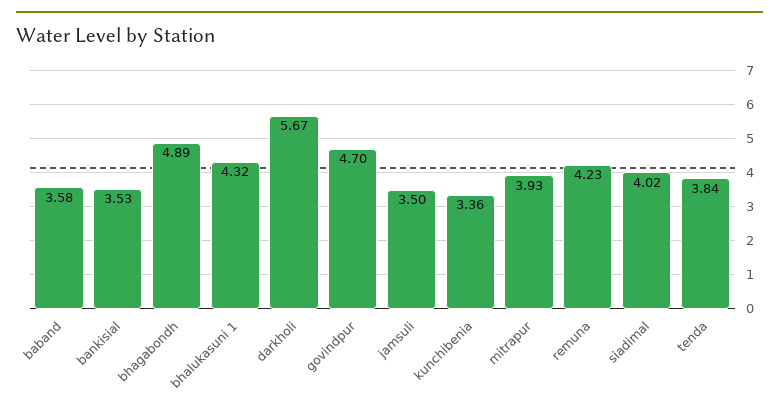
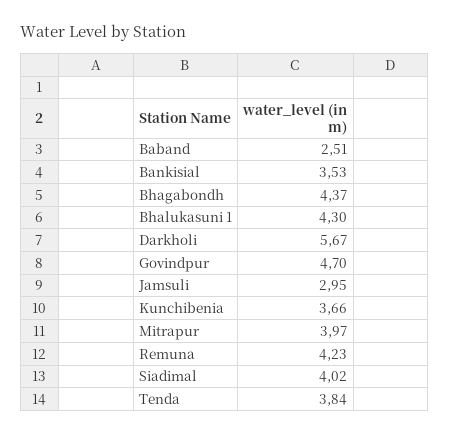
baband: 3.58 -> 2.51
bhagabondh: 4.89 -> 4.37
bhalukasuni 1: 4.32 -> 4.3
jamsuli: 3.5 -> 2.95
kunchibenia: 3.36 -> 3.66
mitrapur: 3.93 -> 3.97

